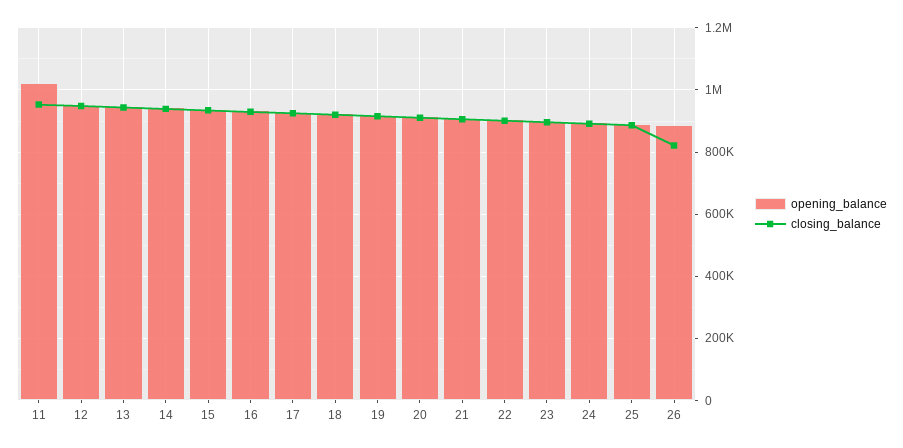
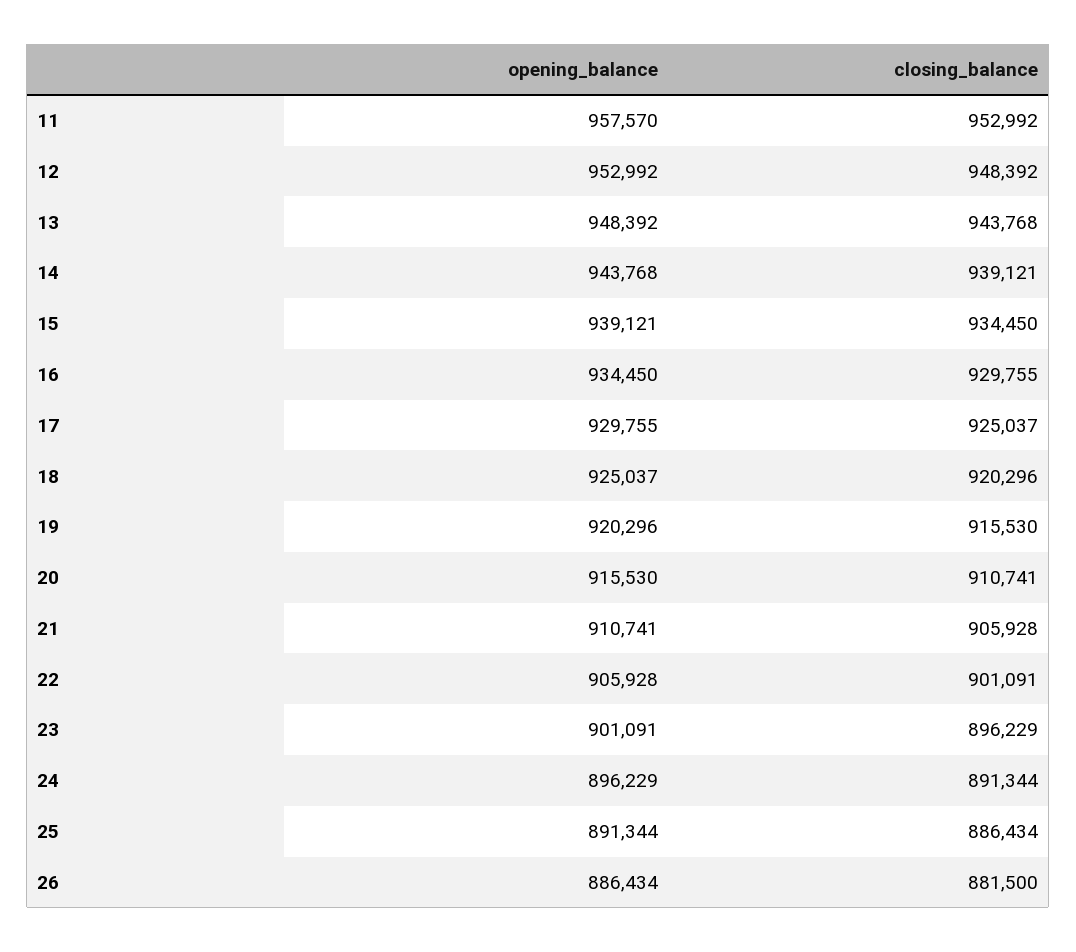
opening_balance, 11: 1020000 -> 957570
closing_balance, 26: 820000 -> 881500

